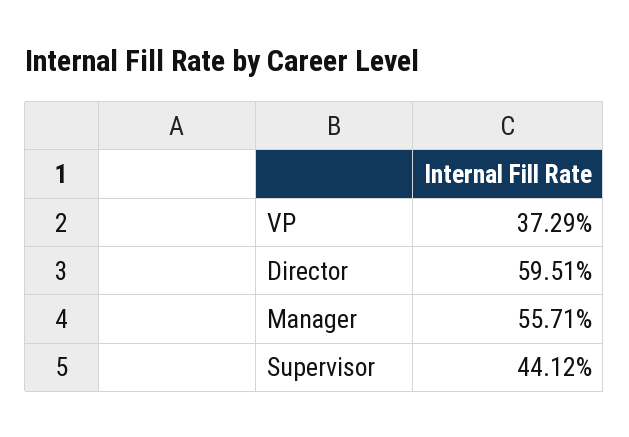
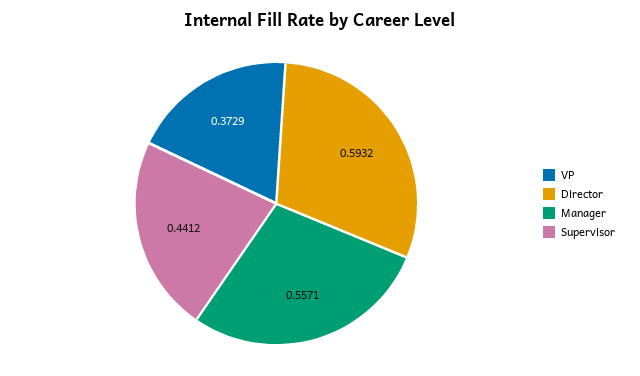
Director: 0.5951 -> 0.5932

